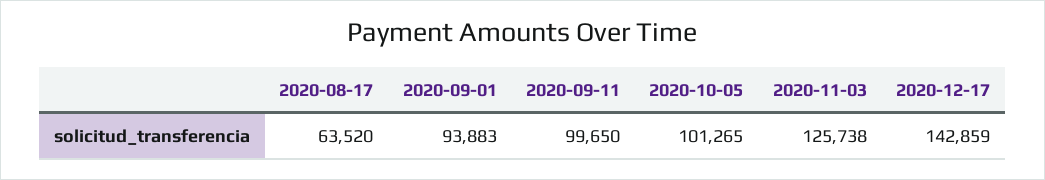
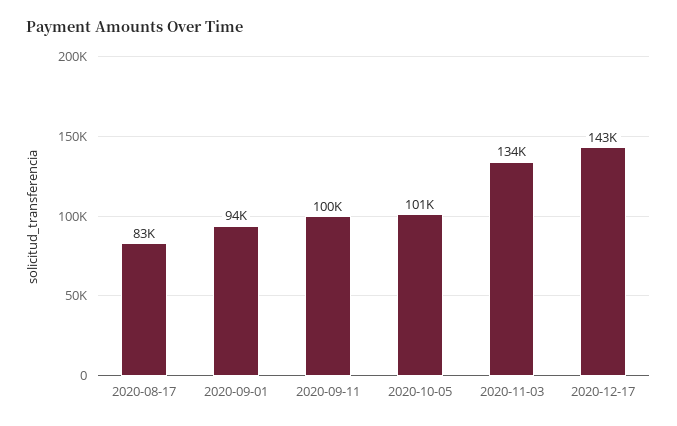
2020-08-17: 63520 -> 83000
2020-11-03: 125738 -> 134000

